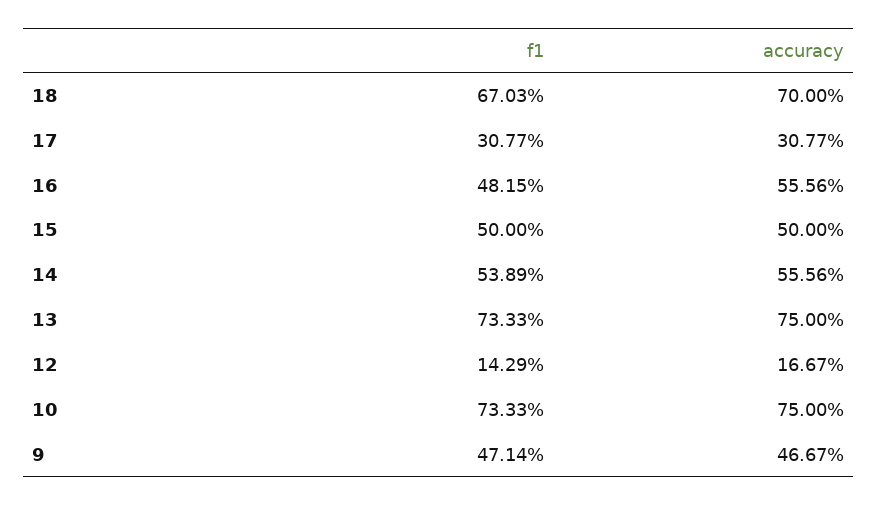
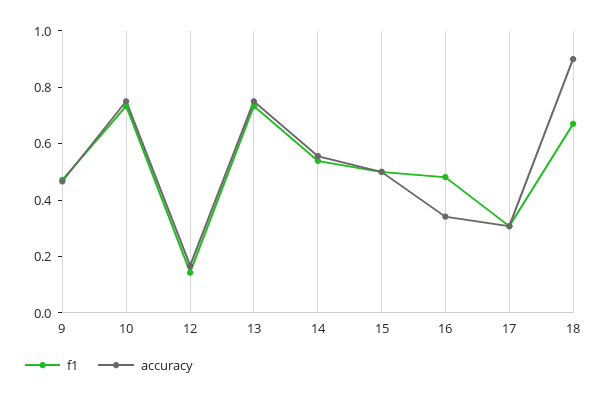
accuracy, 18: 0.7 -> 0.9
accuracy, 16: 0.5556 -> 0.35

